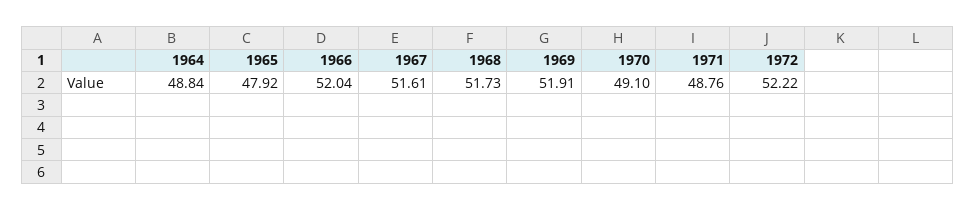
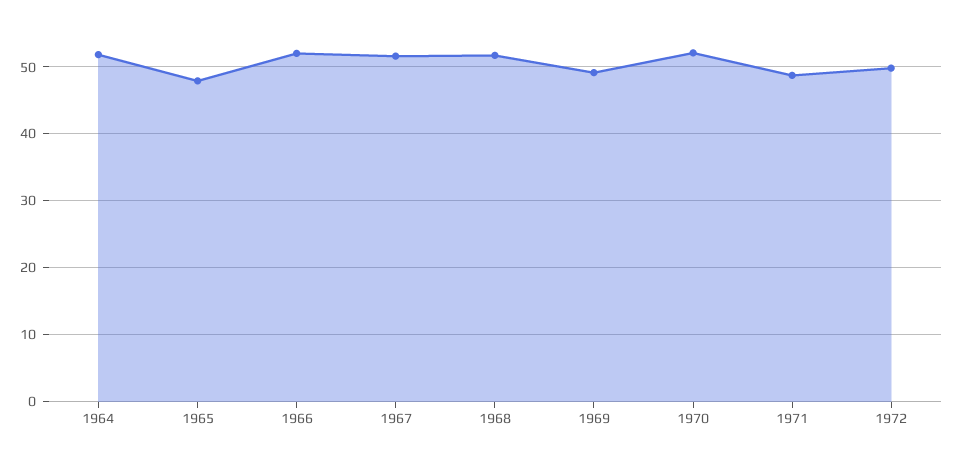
1964: 48.84 -> 52
1969: 51.91 -> 49
1970: 49.1 -> 52
1972: 52.22 -> 50

